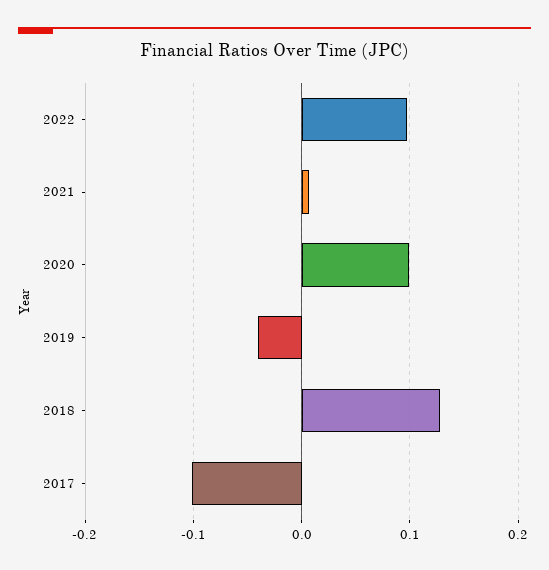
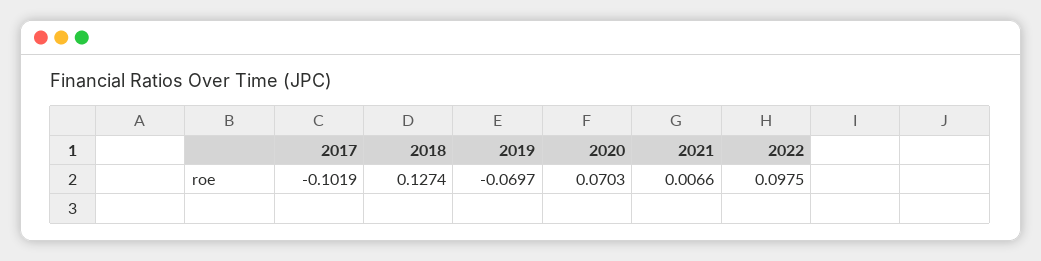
2020: 0.1 -> 0.0703
2019: -0.04 -> -0.0697

